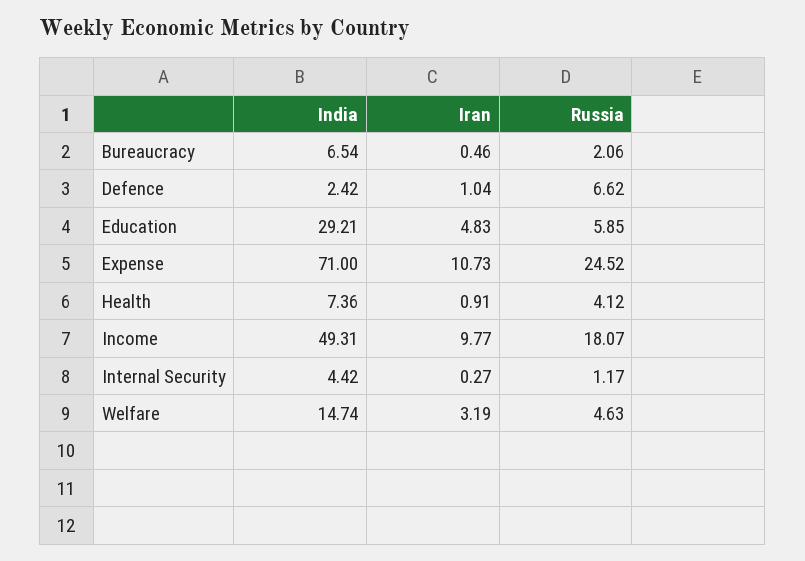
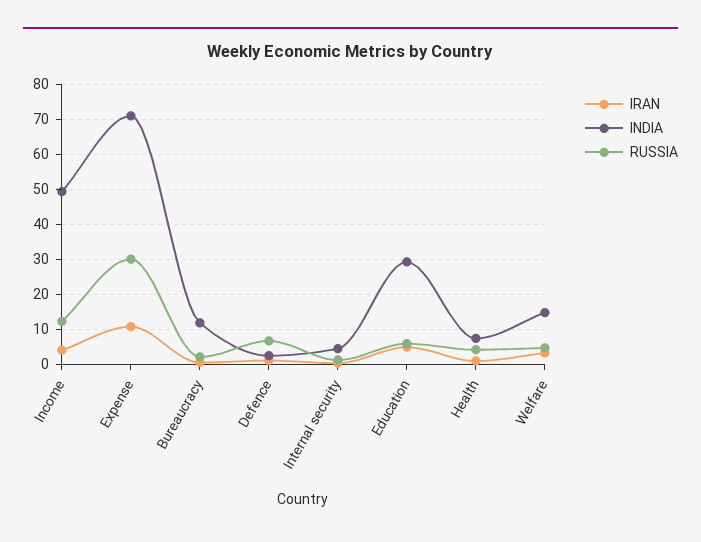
India, Bureaucracy: 6.54 -> 12
Russia, Expense: 24.52 -> 30
Iran, Income: 9.77 -> 4
Russia, Income: 18.07 -> 12

